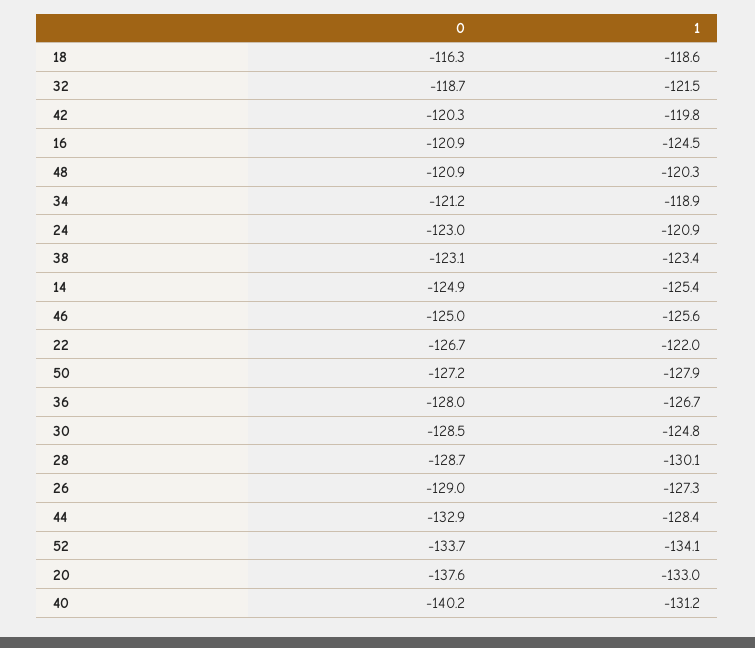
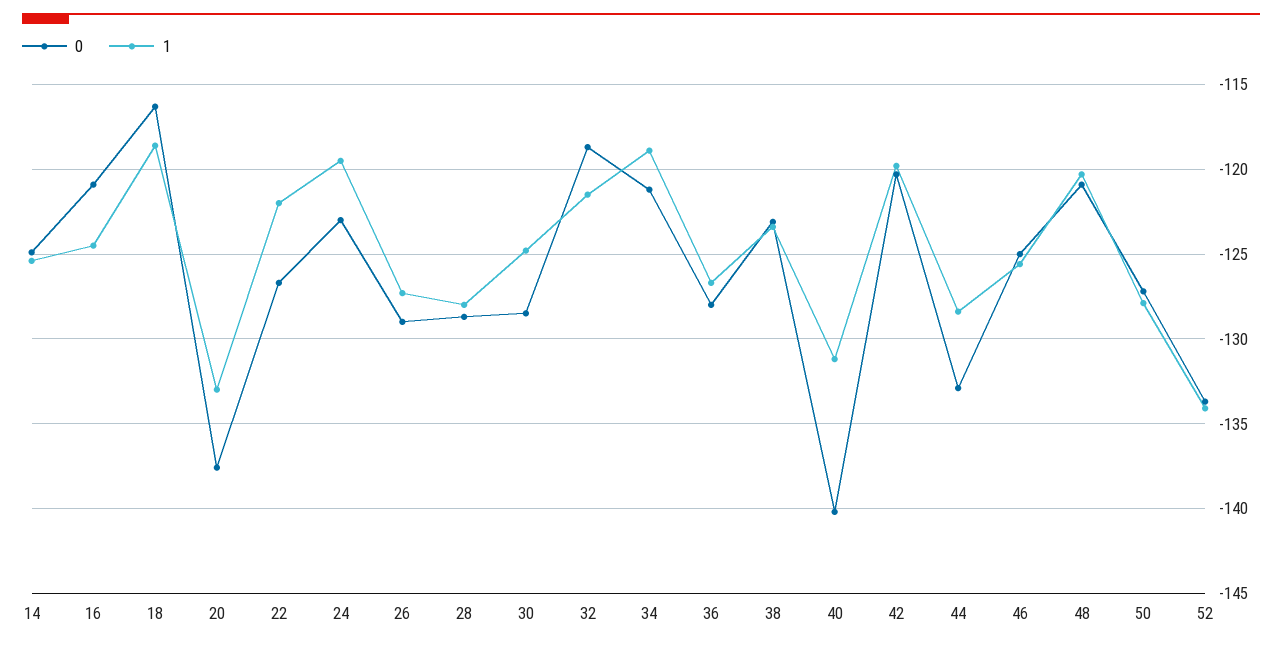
1, 24: -120.9 -> -119.5
1, 28: -130.1 -> -128

